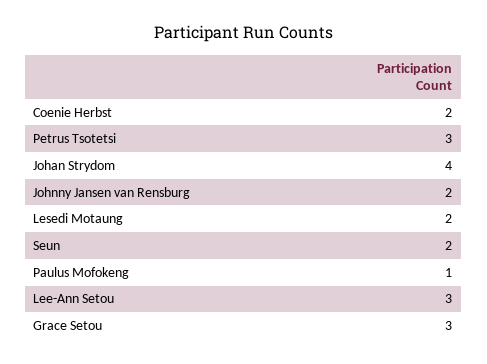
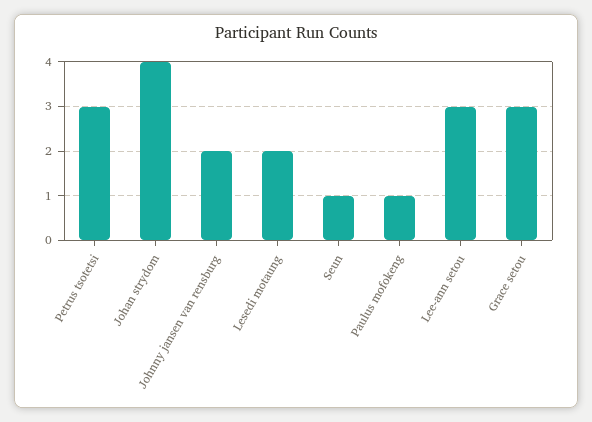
Coenie Herbst: 2 -> none
Seun: 2 -> 1

